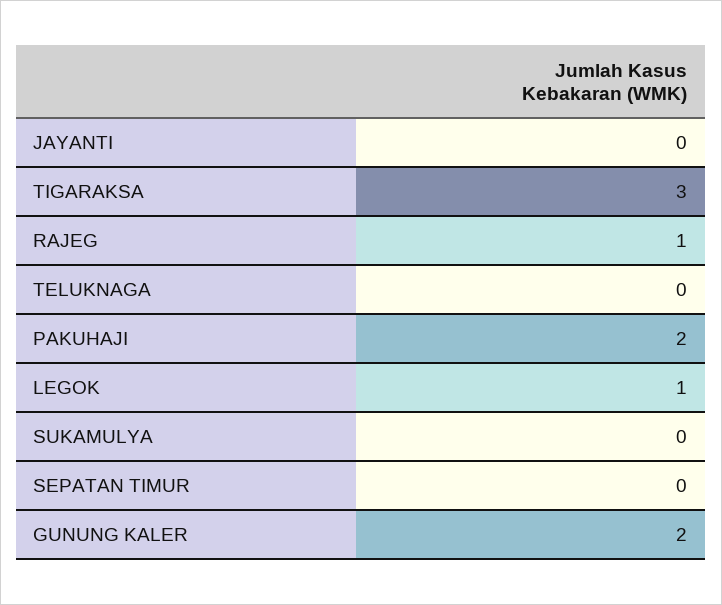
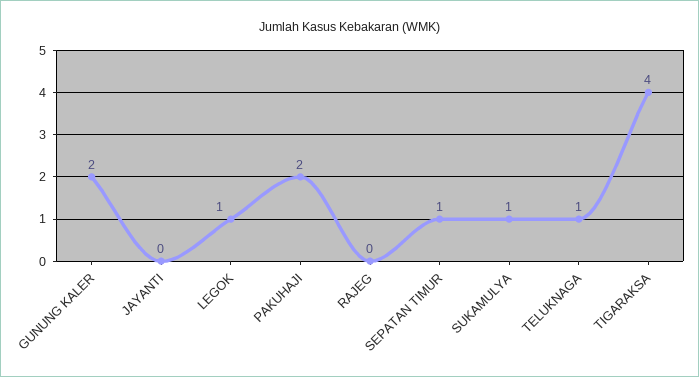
TIGARAKSA: 3 -> 4
RAJEG: 1 -> 0
TELUKNAGA: 0 -> 1
SUKAMULYA: 0 -> 1
SEPATAN TIMUR: 0 -> 1

